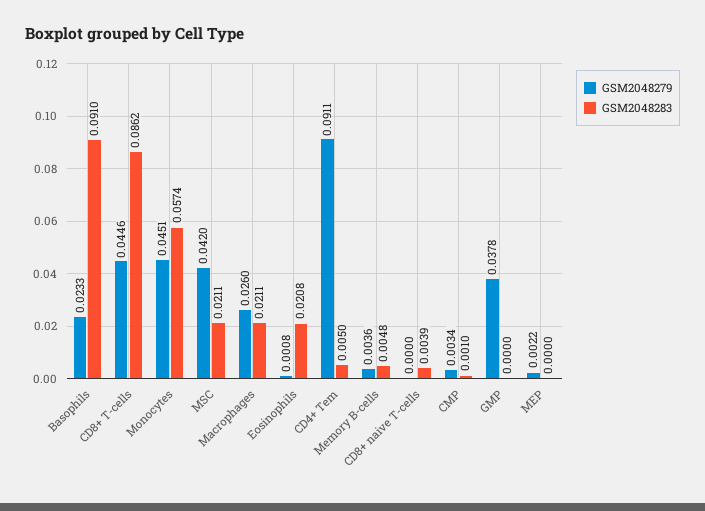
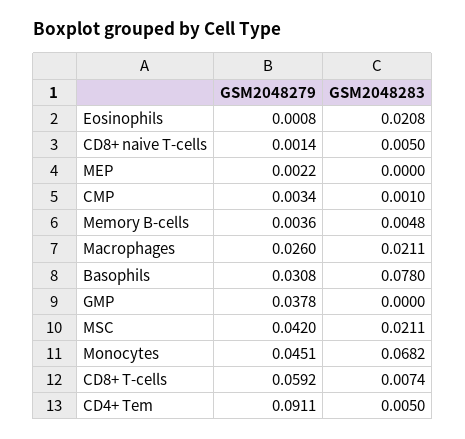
GSM2048279, Basophils: 0.0233 -> 0.0308
GSM2048283, Basophils: 0.091 -> 0.078
GSM2048279, CD8+ T-cells: 0.0446 -> 0.0592
GSM2048283, CD8+ T-cells: 0.0862 -> 0.0074
GSM2048283, Monocytes: 0.0574 -> 0.0682
GSM2048279, CD8+ naive T-cells: 0 -> 0.0014
GSM2048283, CD8+ naive T-cells: 0.0039 -> 0.005

